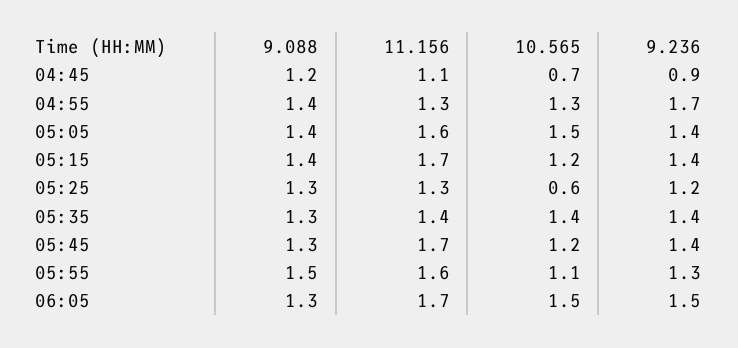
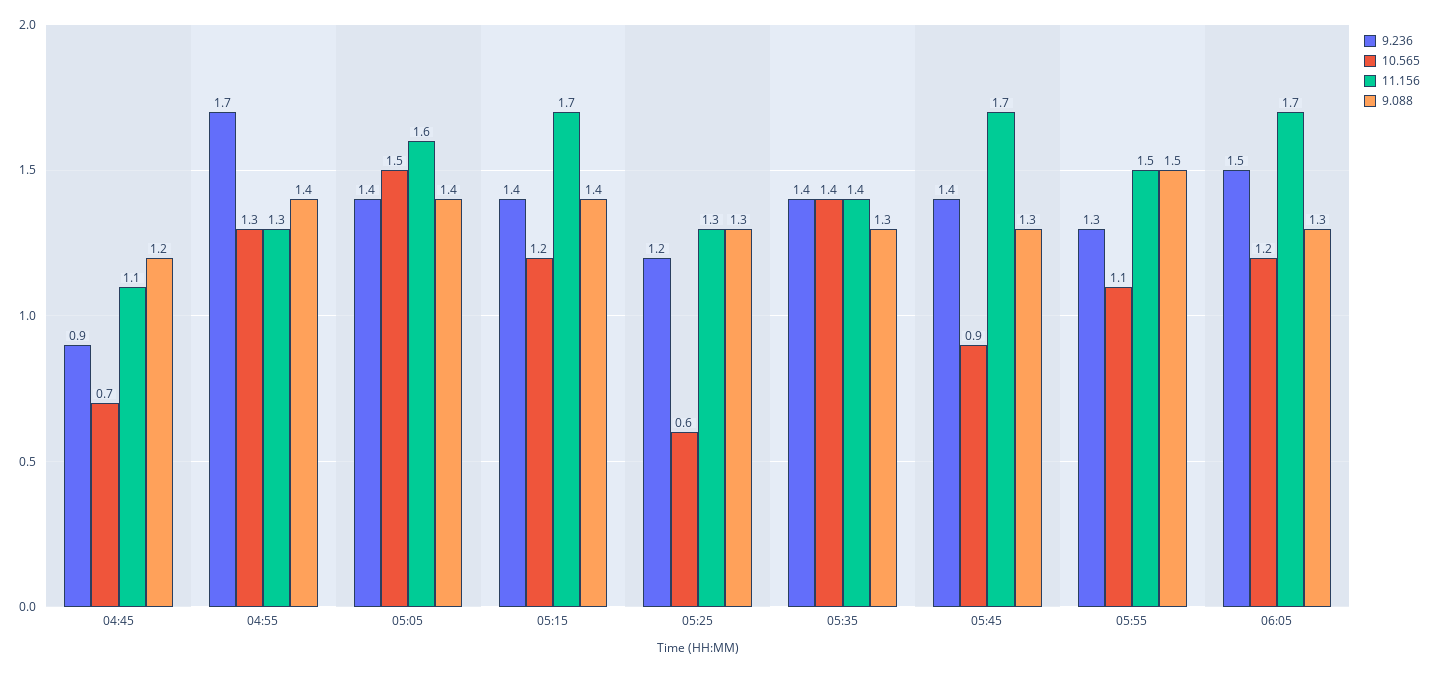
10.565, 05:45: 1.2 -> 0.9
11.156, 05:55: 1.6 -> 1.5
10.565, 06:05: 1.5 -> 1.2

